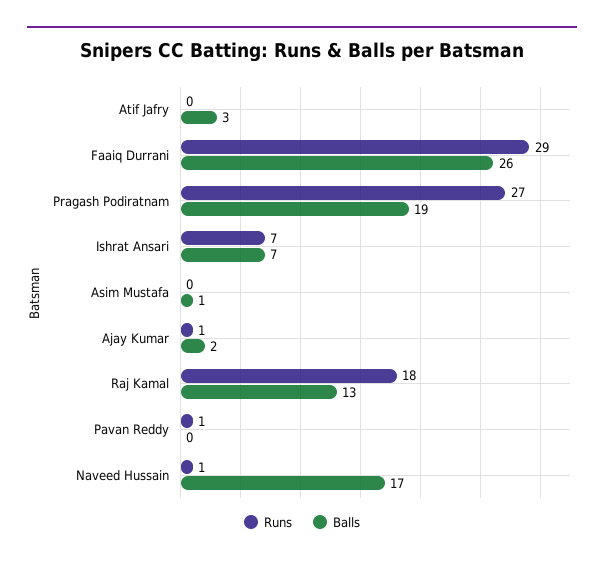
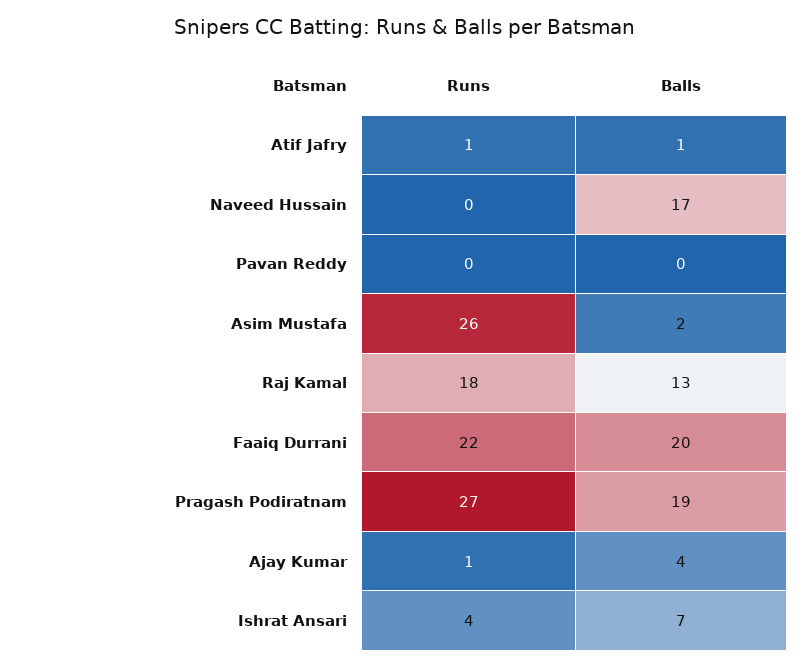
Runs, Atif Jafry: 0 -> 1
Balls, Atif Jafry: 3 -> 1
Runs, Faaiq Durrani: 29 -> 22
Balls, Faaiq Durrani: 26 -> 20
Runs, Ishrat Ansari: 7 -> 4
Runs, Asim Mustafa: 0 -> 26
Balls, Asim Mustafa: 1 -> 2
Balls, Ajay Kumar: 2 -> 4
Runs, Pavan Reddy: 1 -> 0
Runs, Naveed Hussain: 1 -> 0

